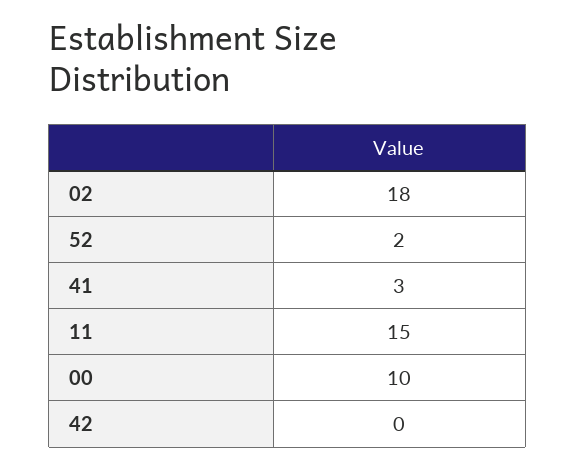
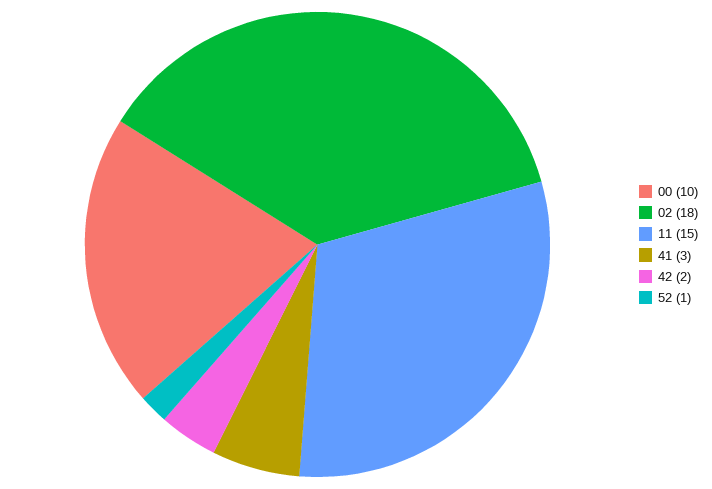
52: 2 -> 1
42: 0 -> 2

